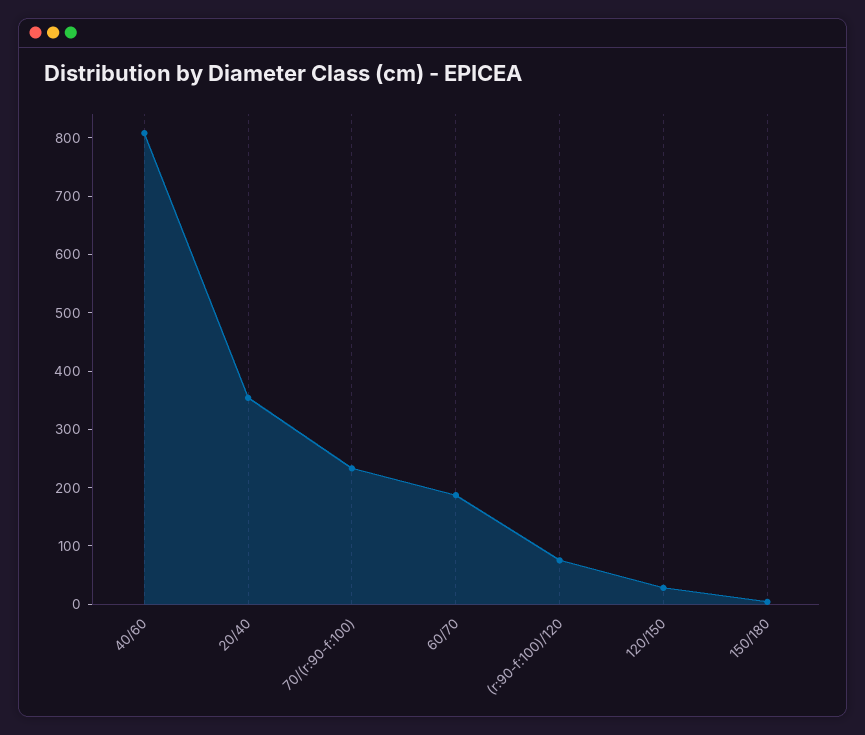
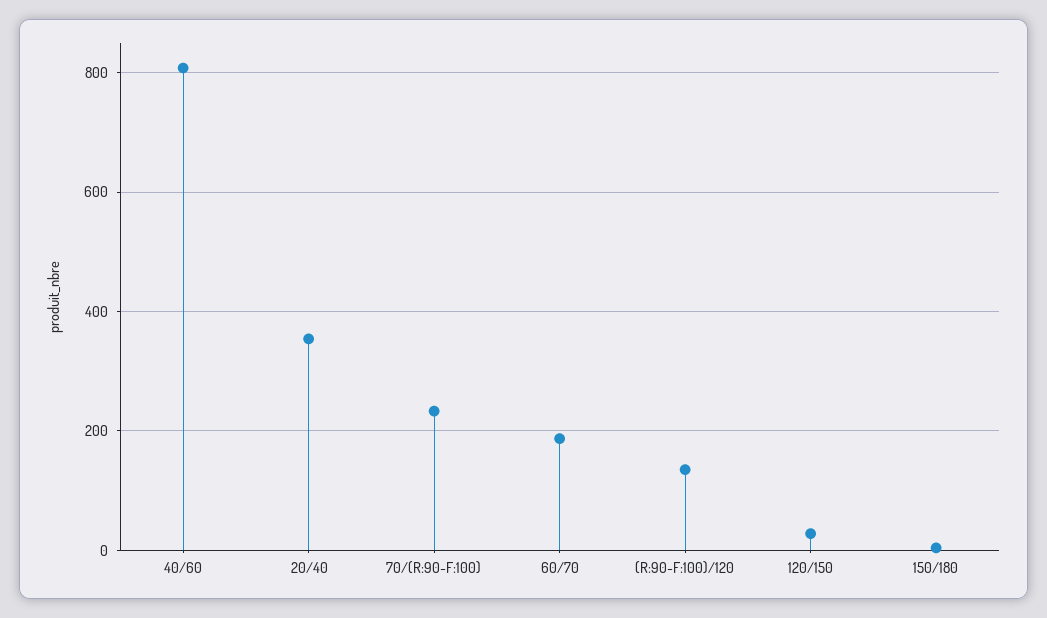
(r:90-f:100)/120: 80 -> 140

